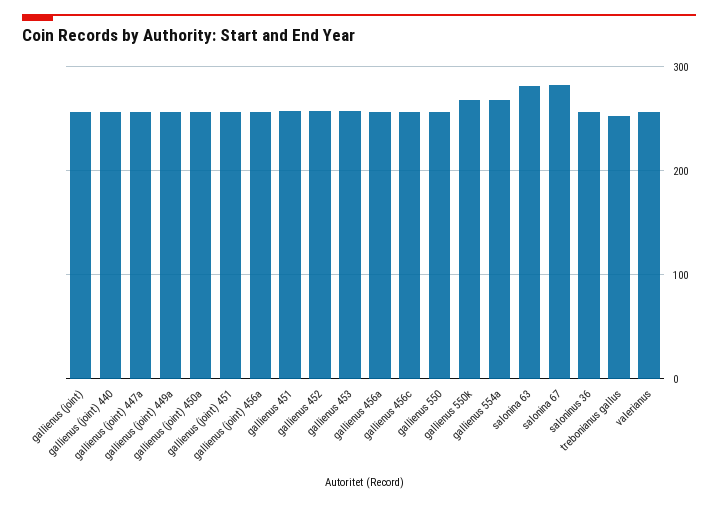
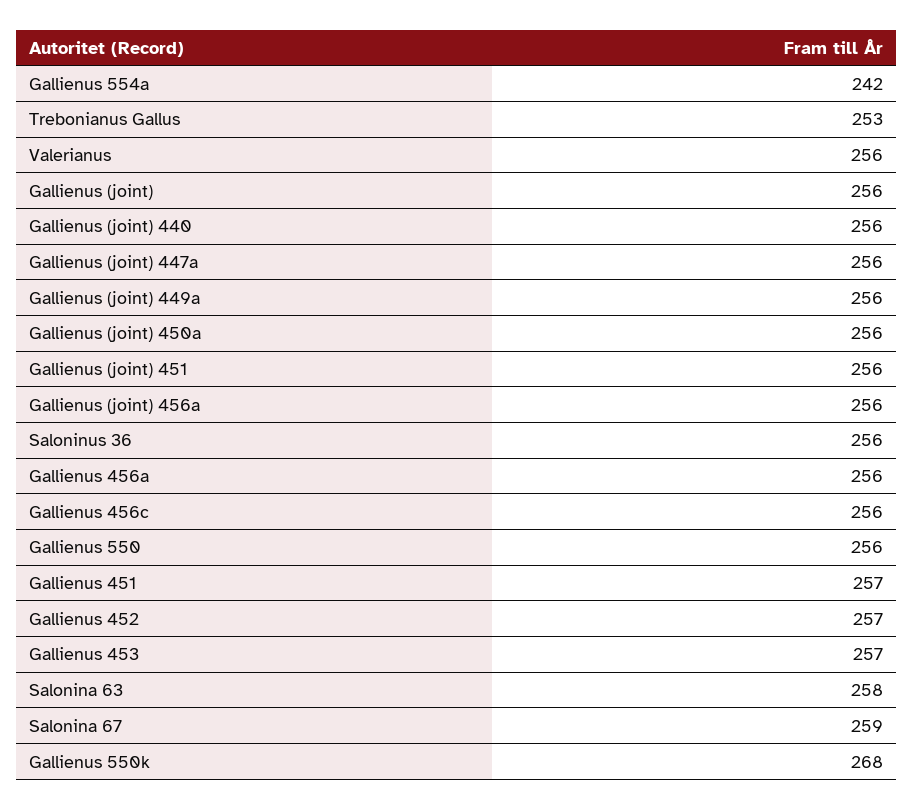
gallienus 554a: 270 -> 242
salonina 63: 280 -> 258
salonina 67: 280 -> 259

